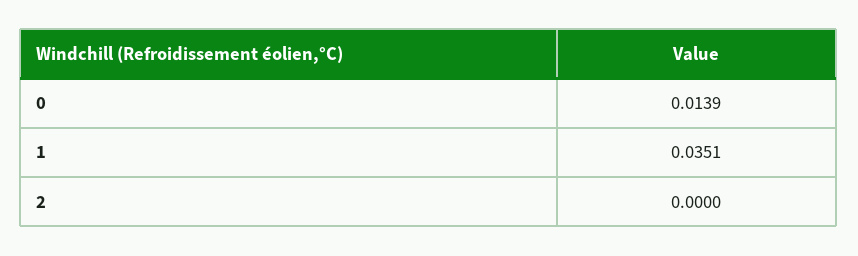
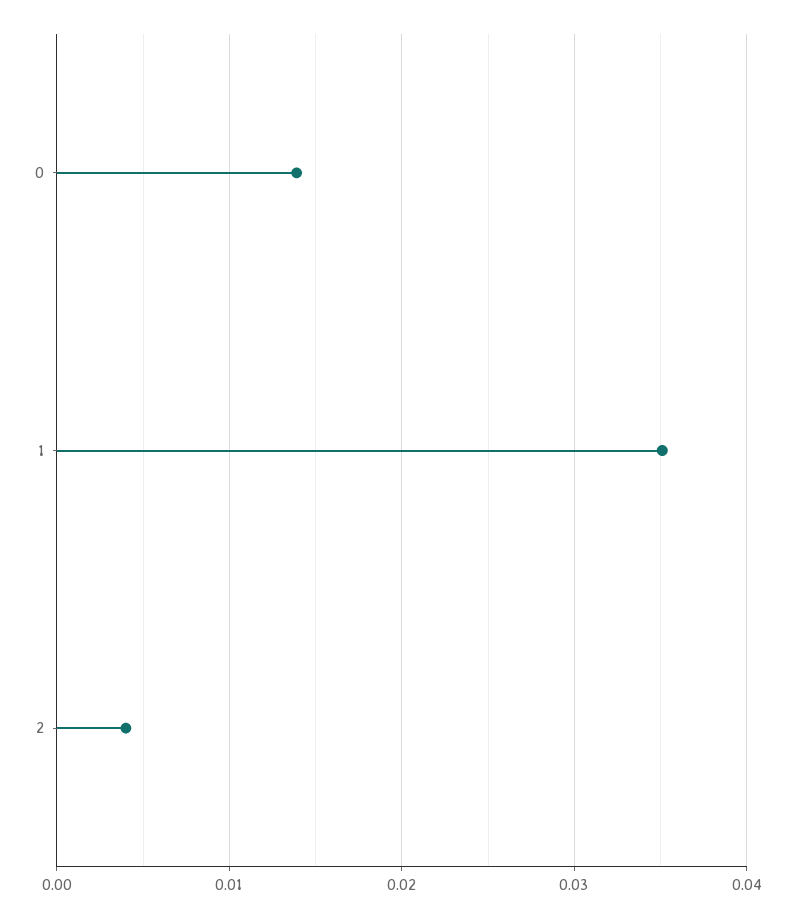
2: 0 -> 0.004

